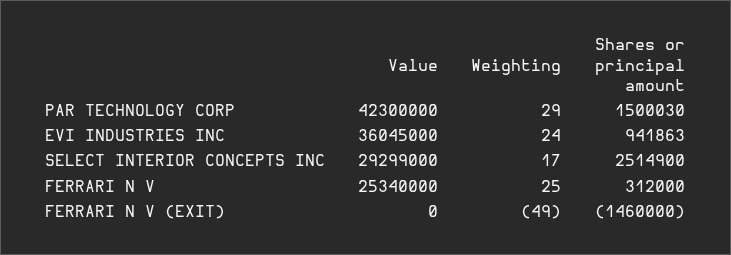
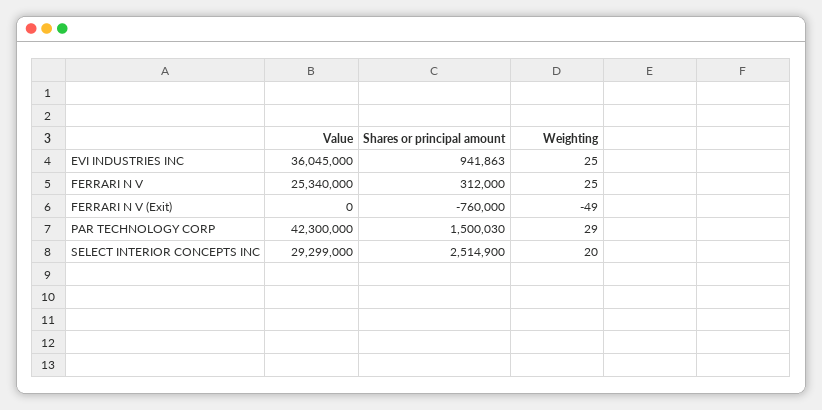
Weighting, EVI INDUSTRIES INC: 24 -> 25
Weighting, SELECT INTERIOR CONCEPTS INC: 17 -> 20
Shares or principal amount, FERRARI N V (EXIT): -1460000 -> -760000

